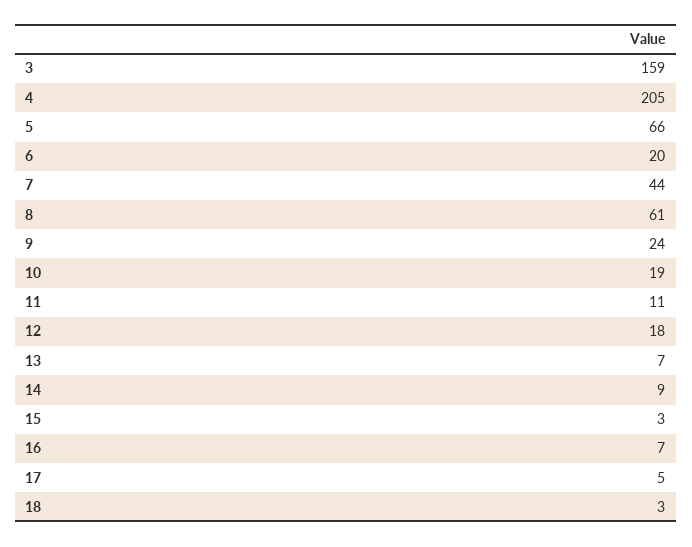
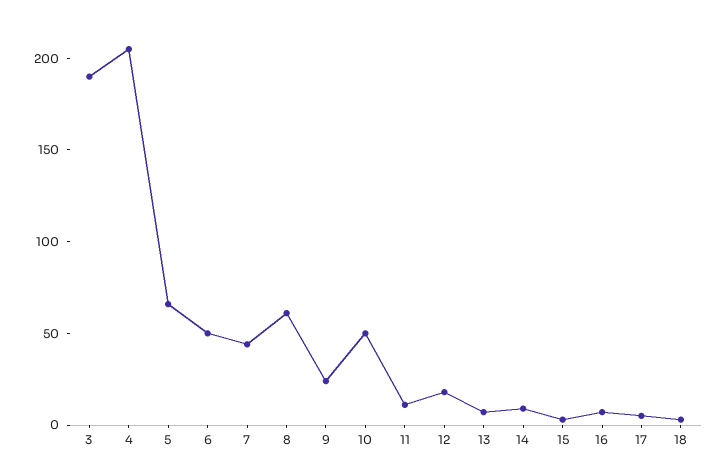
3: 159 -> 190
6: 20 -> 50
10: 19 -> 50

